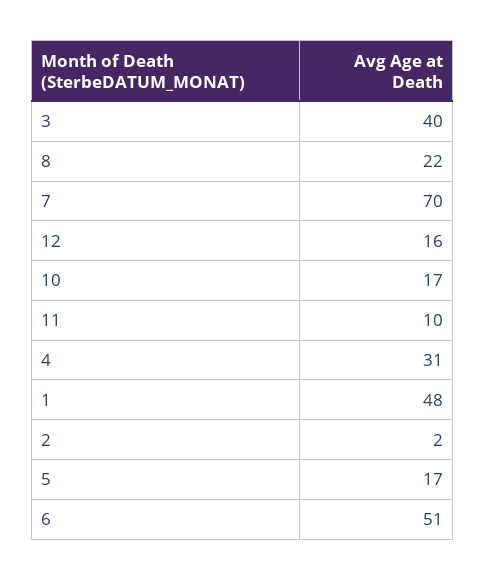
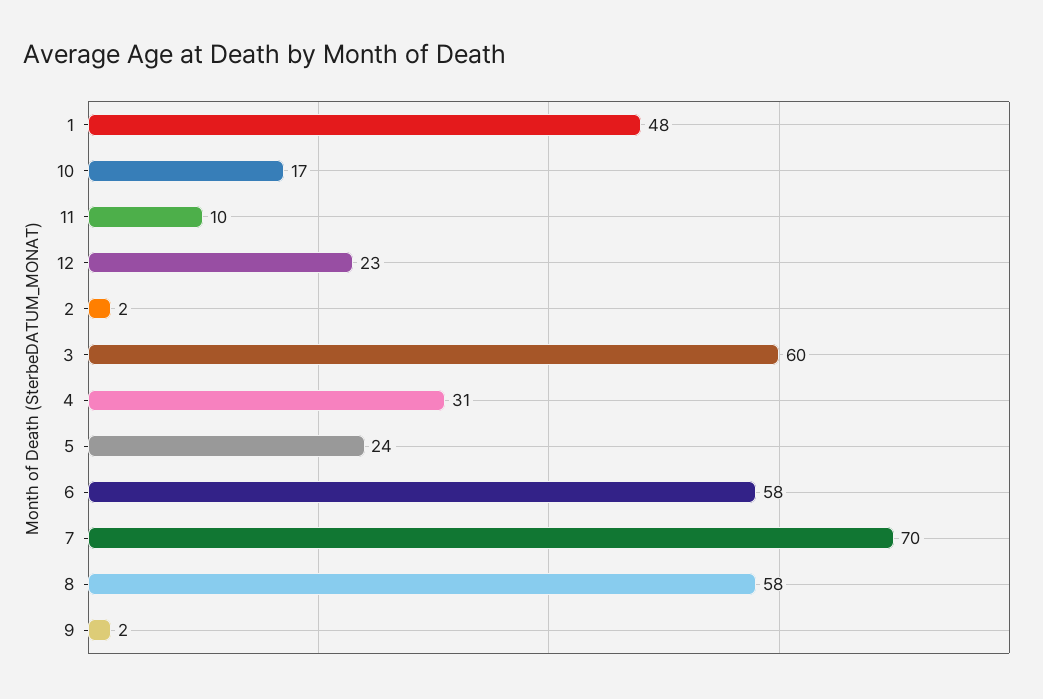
3: 40 -> 60
8: 22 -> 58
12: 16 -> 23
5: 17 -> 24
6: 51 -> 58
9: none -> 2

